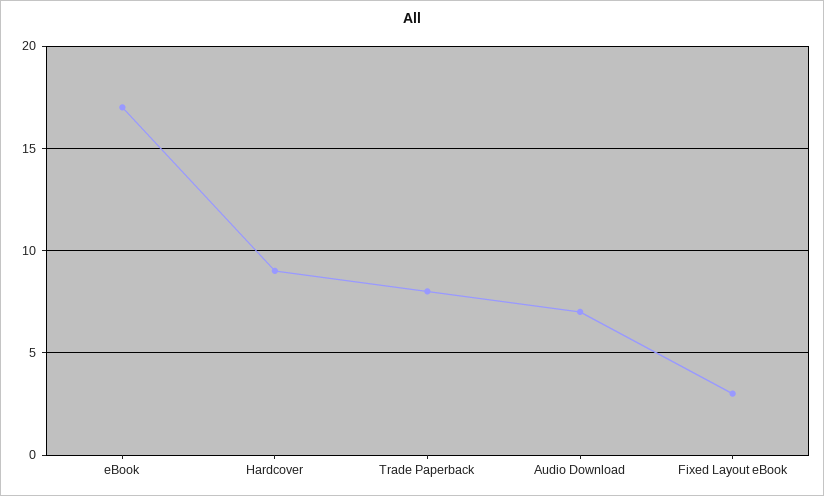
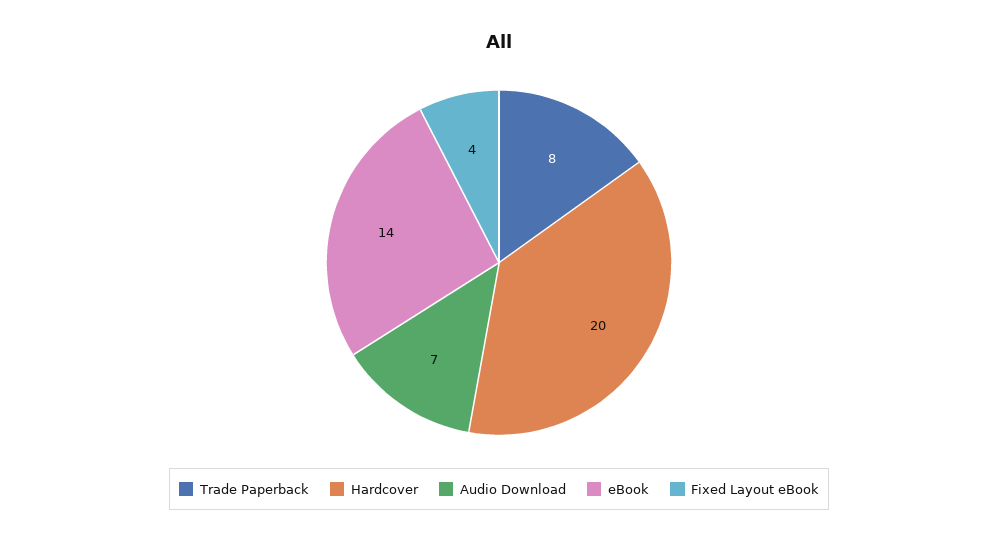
eBook: 17 -> 14
Hardcover: 9 -> 20
Fixed Layout eBook: 3 -> 4

